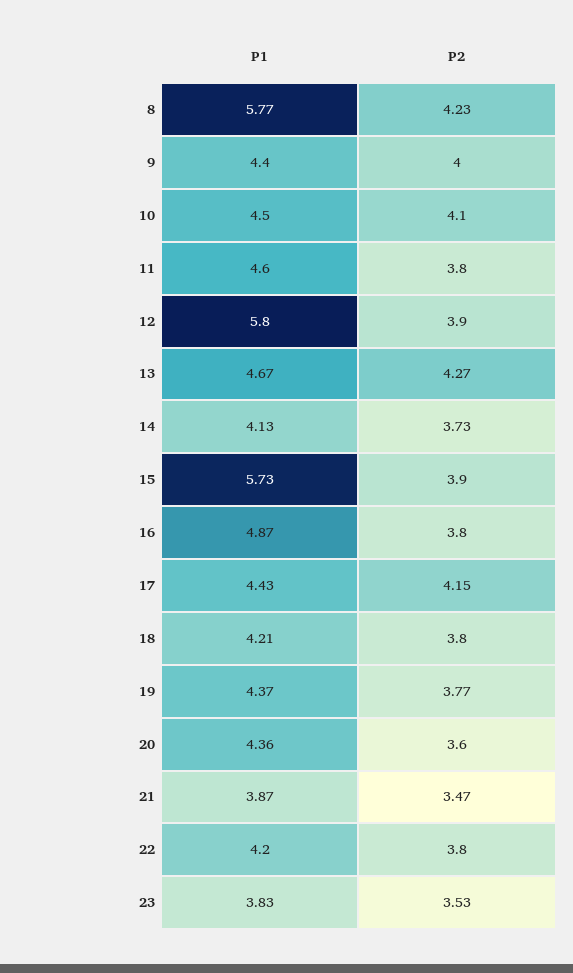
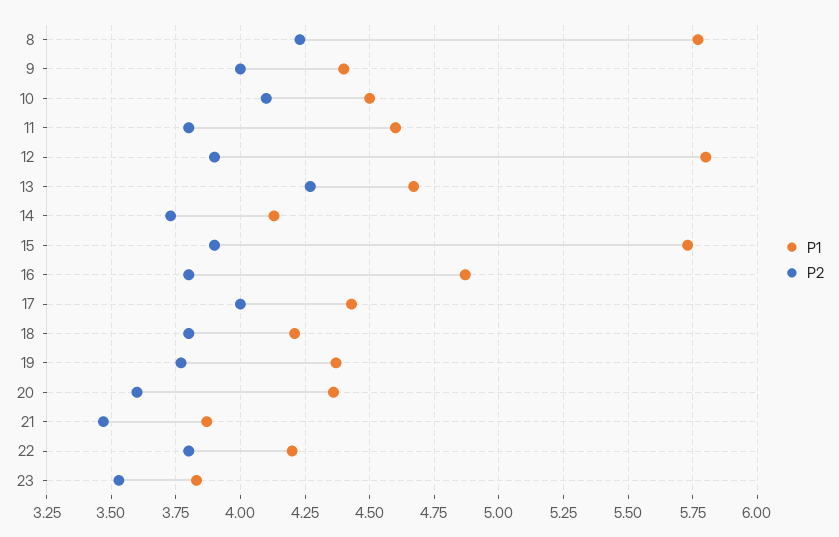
P2, 17: 4.15 -> 4

